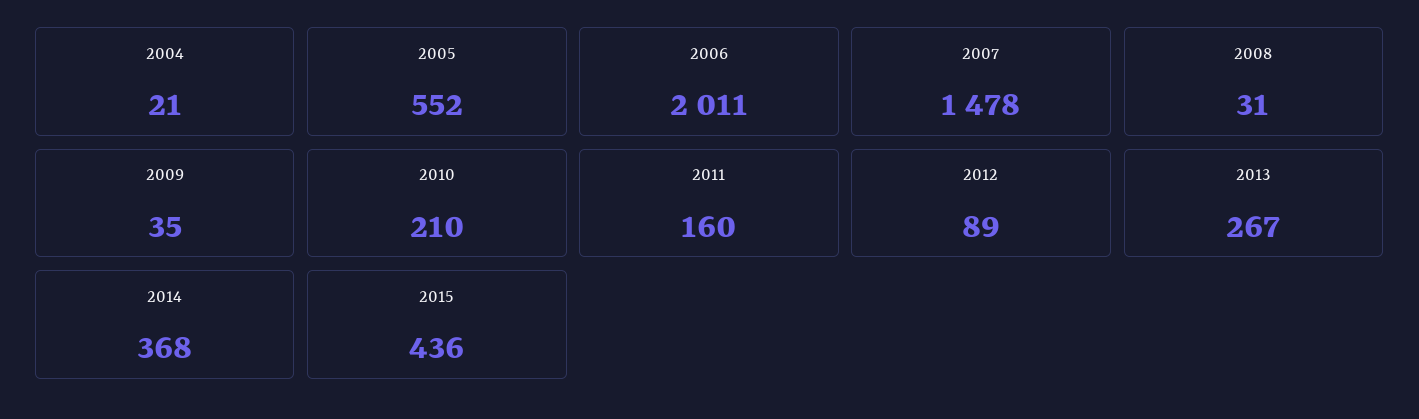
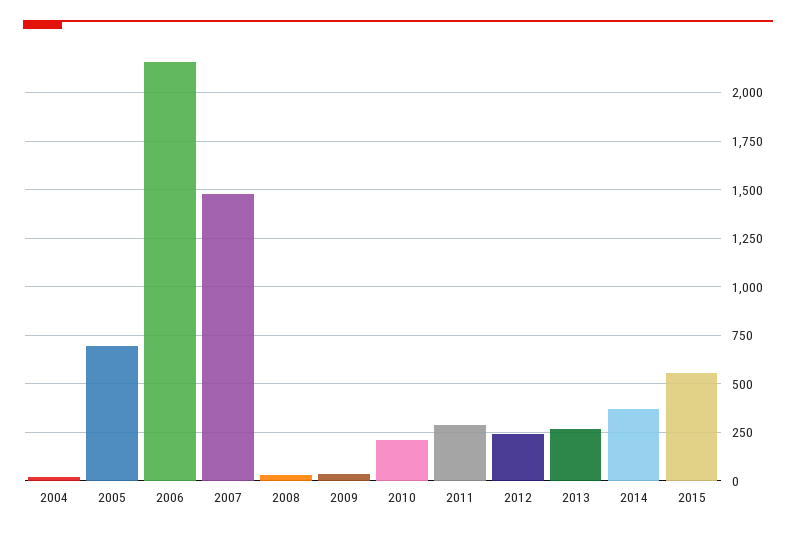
2005: 552 -> 700
2006: 2011 -> 2150
2011: 160 -> 300
2012: 89 -> 250
2015: 436 -> 550

